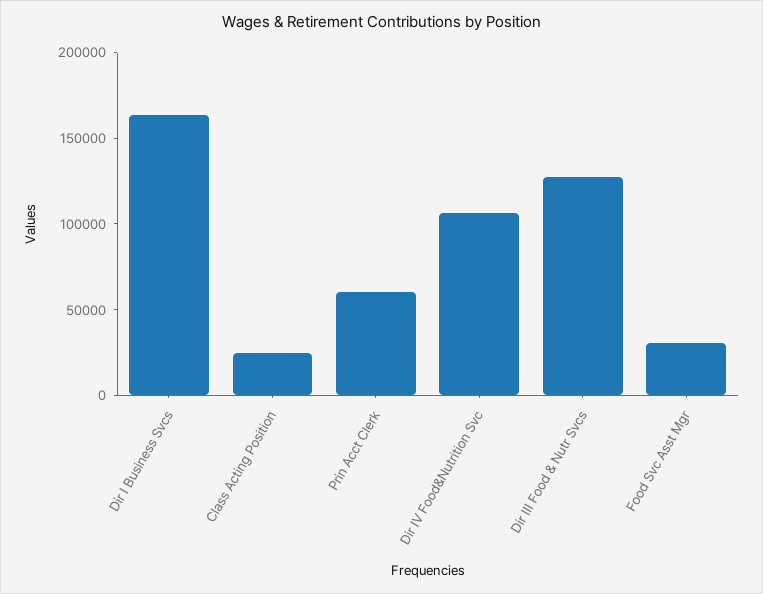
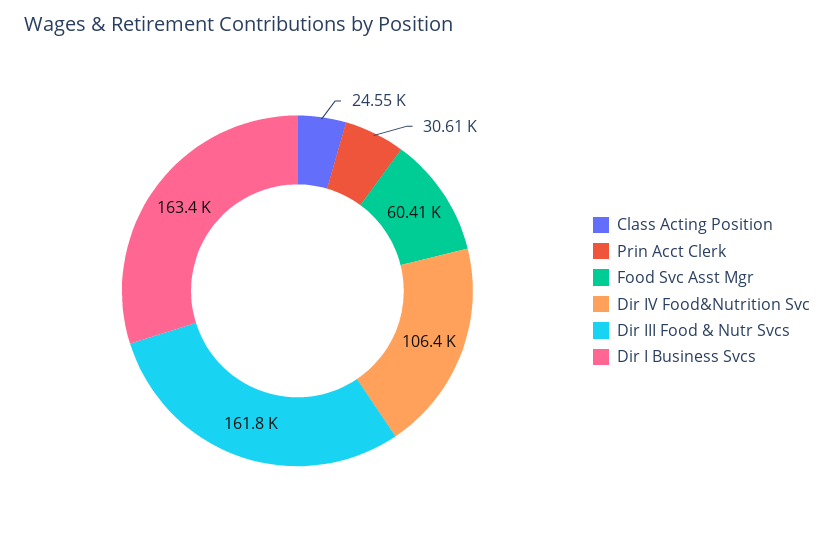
Prin Acct Clerk: 60000 -> 30610
Dir III Food & Nutr Svcs: 130000 -> 161800
Food Svc Asst Mgr: 30000 -> 60410

